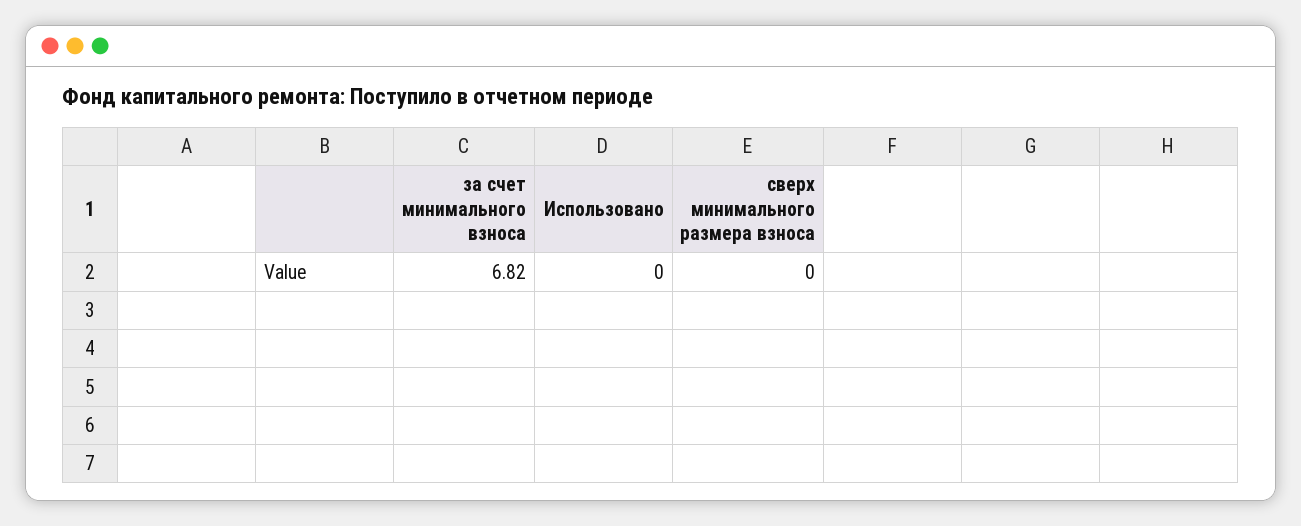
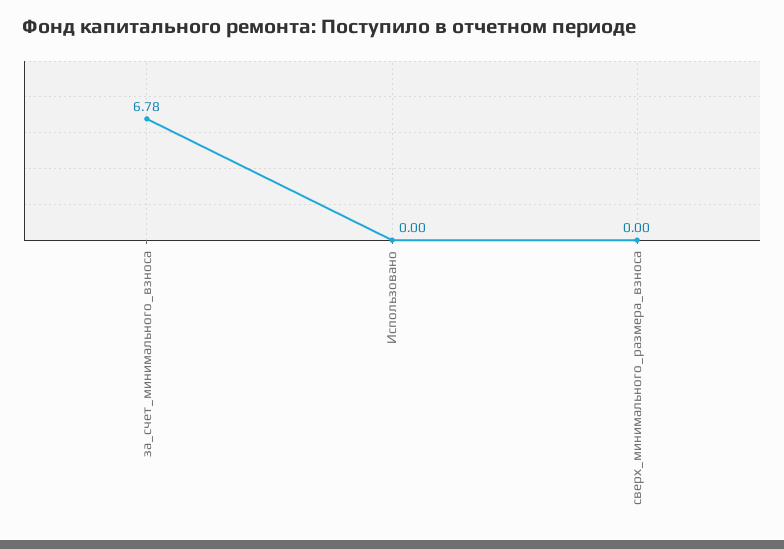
за счет минимального взноса: 6.82 -> 6.78

